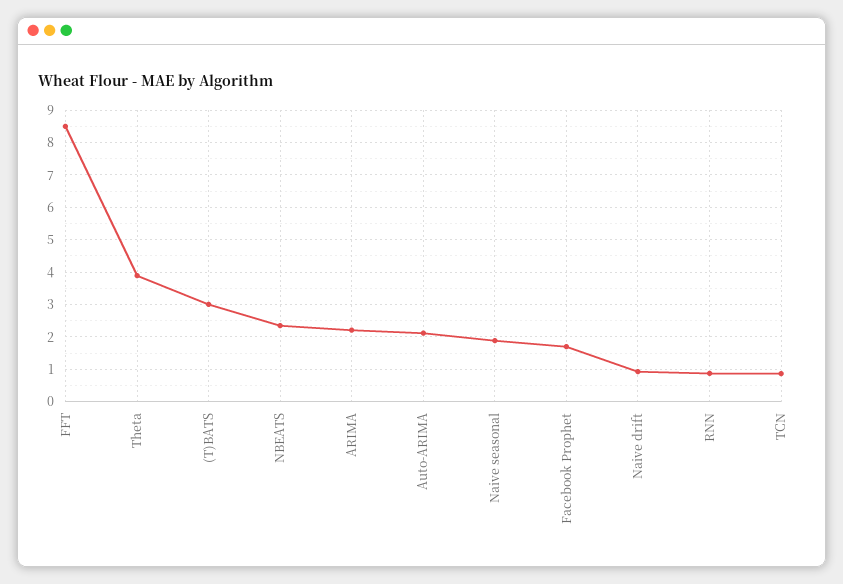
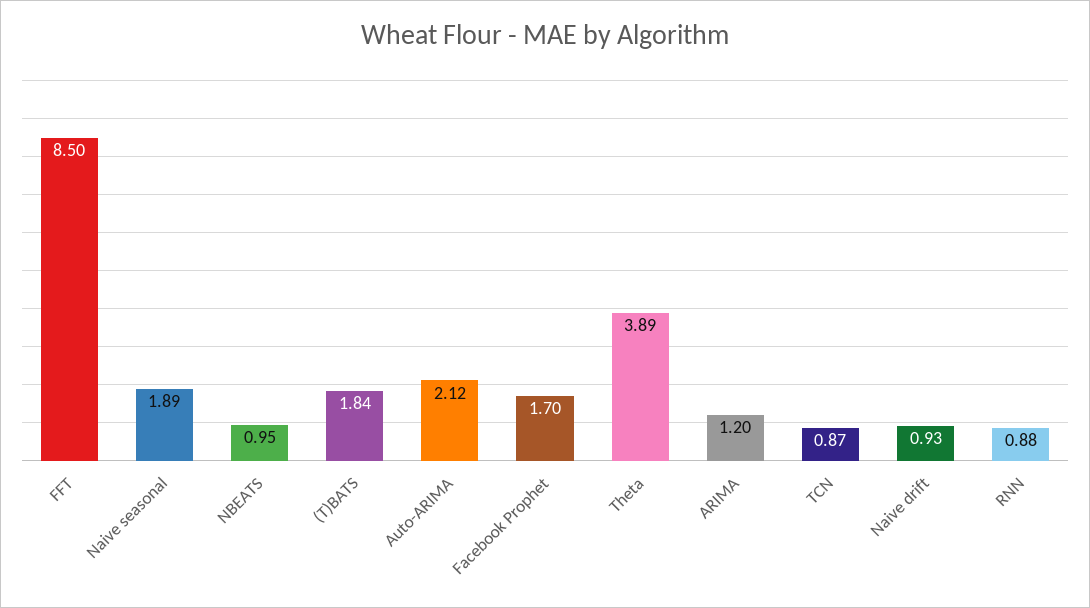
(T)BATS: 3 -> 1.84
NBEATS: 2.4 -> 0.95
ARIMA: 2.2 -> 1.2

